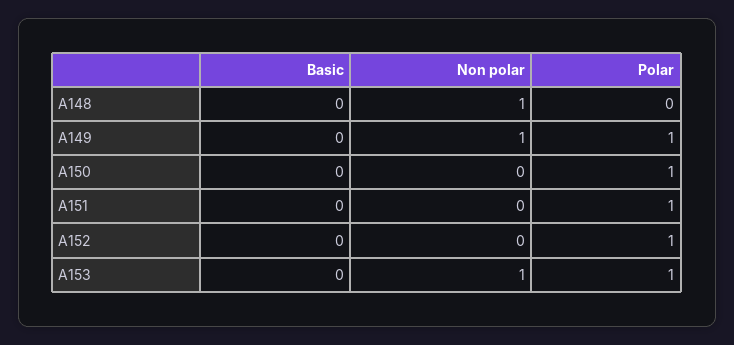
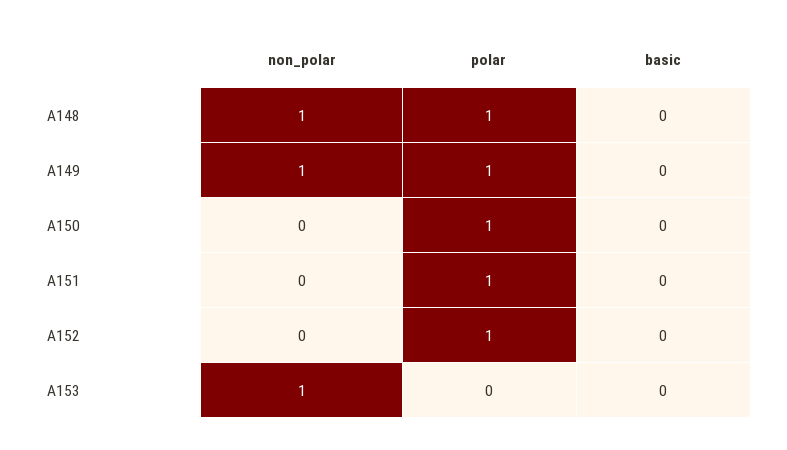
Polar, A148: 0 -> 1
Polar, A153: 1 -> 0

